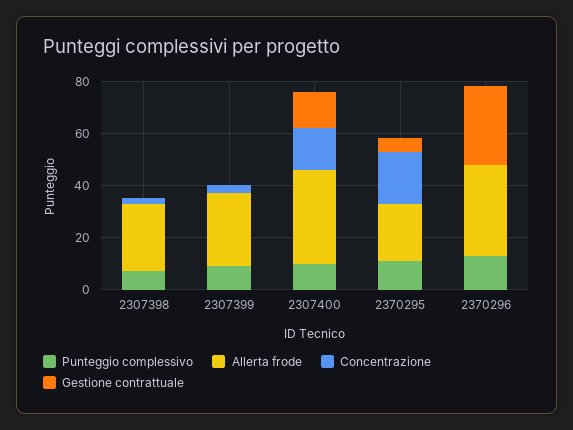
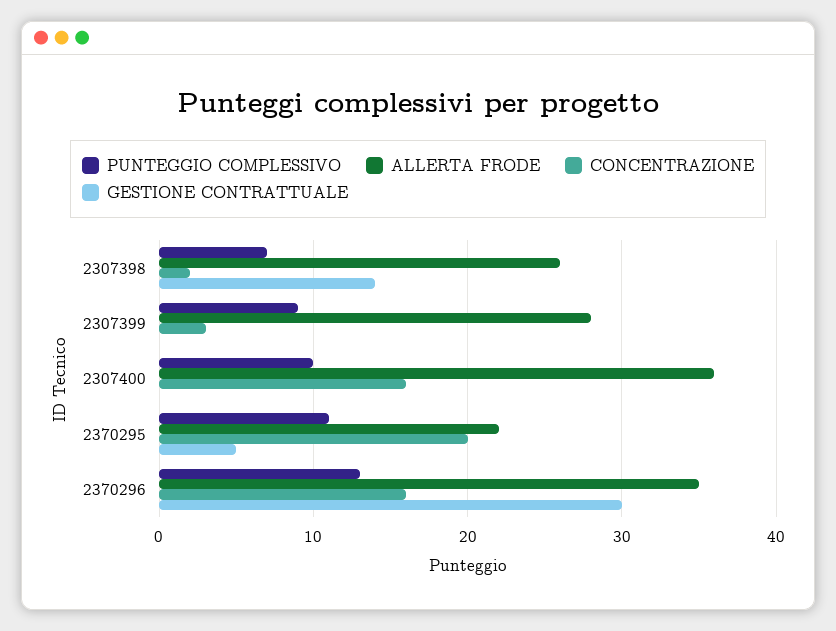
Gestione contrattuale, 2307398: 0 -> 14
Gestione contrattuale, 2307400: 15 -> 0
Concentrazione, 2370296: 0 -> 16

